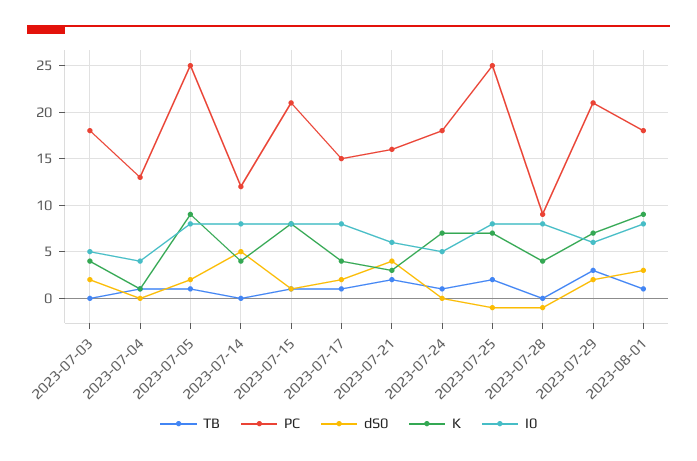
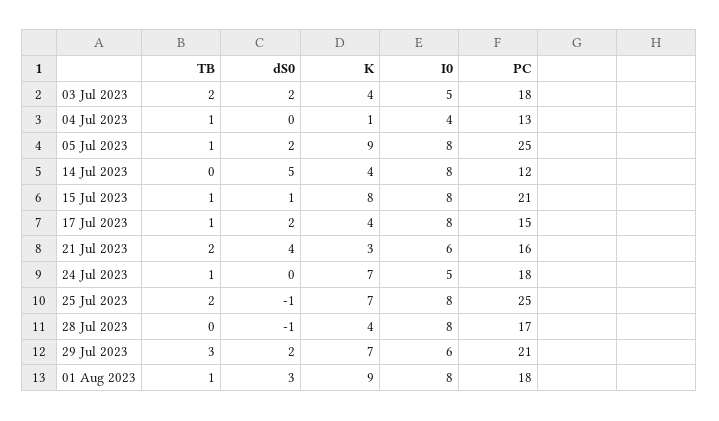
TB, 2023-07-03: 0 -> 2
PC, 2023-07-28: 9 -> 17

